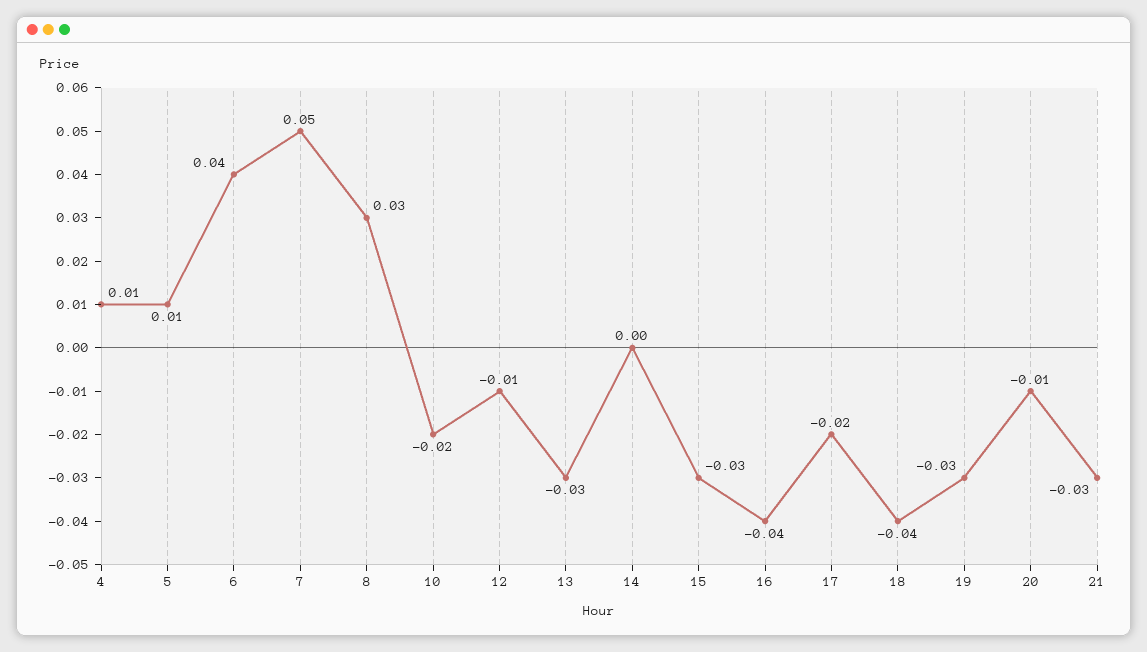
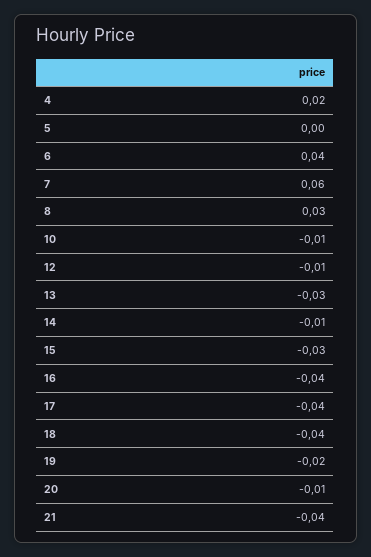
4: 0.01 -> 0.02
5: 0.01 -> 0
7: 0.05 -> 0.06
10: -0.02 -> -0.01
14: 0 -> -0.01
17: -0.02 -> -0.04
19: -0.03 -> -0.02
21: -0.03 -> -0.04

